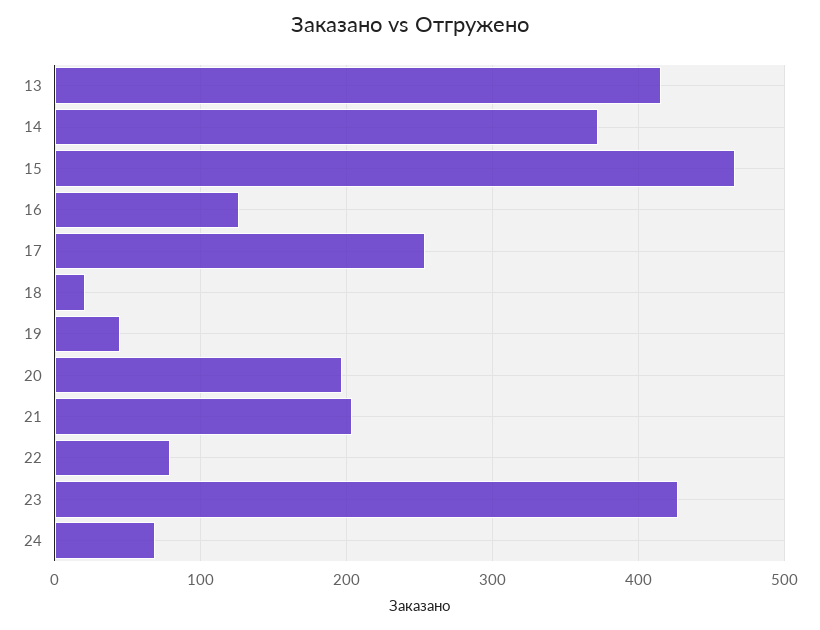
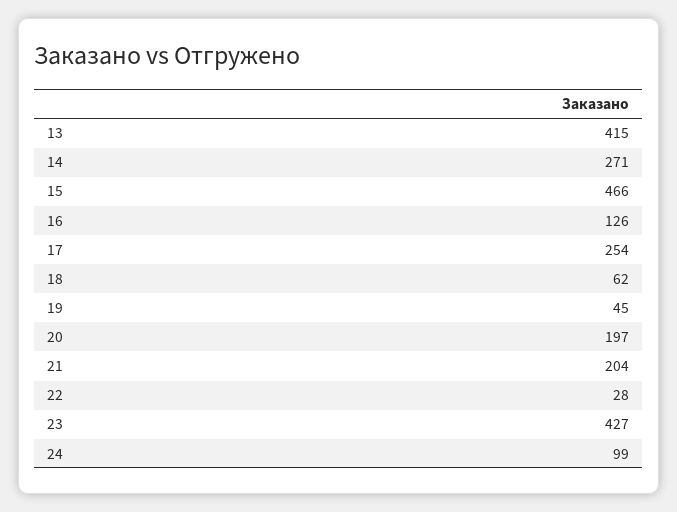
14: 370 -> 271
18: 20 -> 62
22: 80 -> 28
24: 70 -> 99

